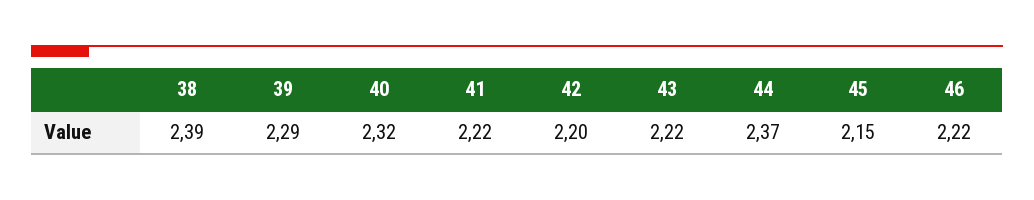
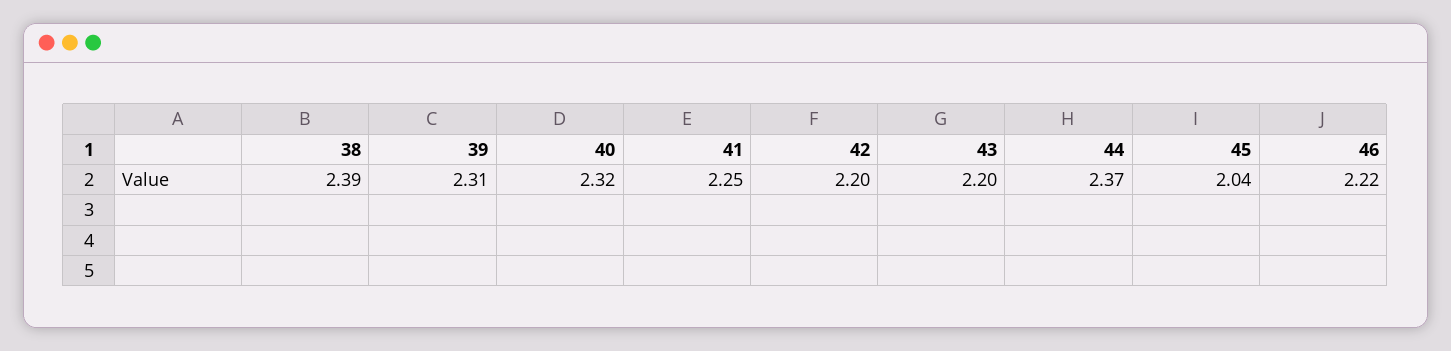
39: 2.29 -> 2.31
41: 2.22 -> 2.25
43: 2.22 -> 2.2
45: 2.15 -> 2.04

